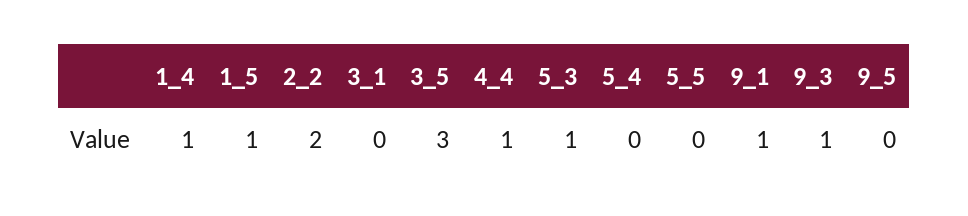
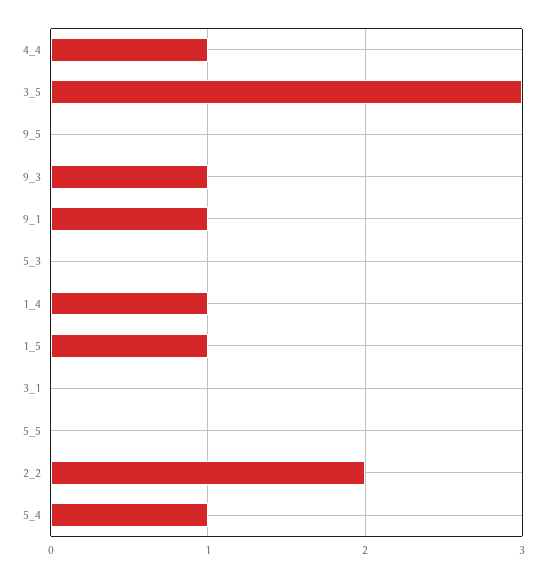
5_3: 1 -> 0
5_4: 0 -> 1

